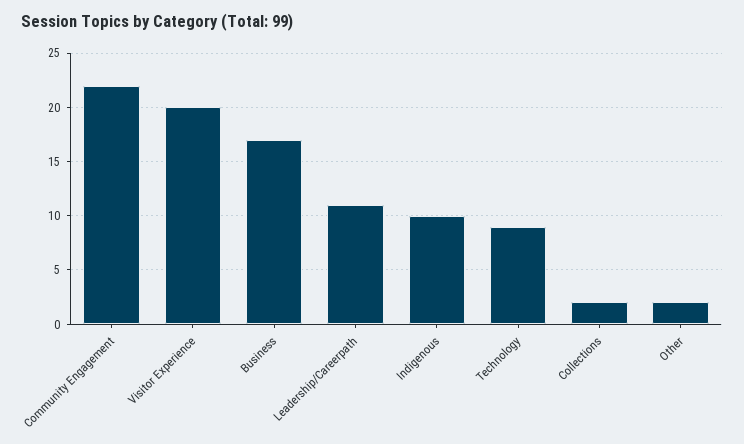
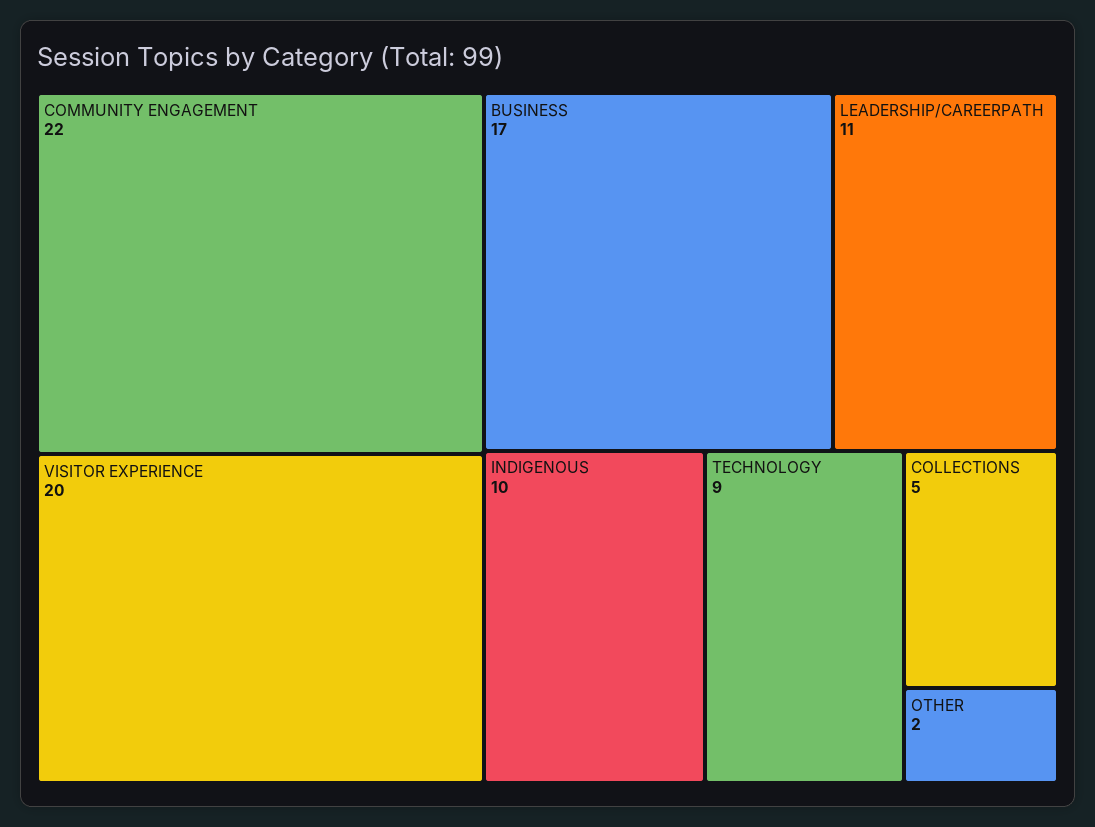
Collections: 2 -> 5

